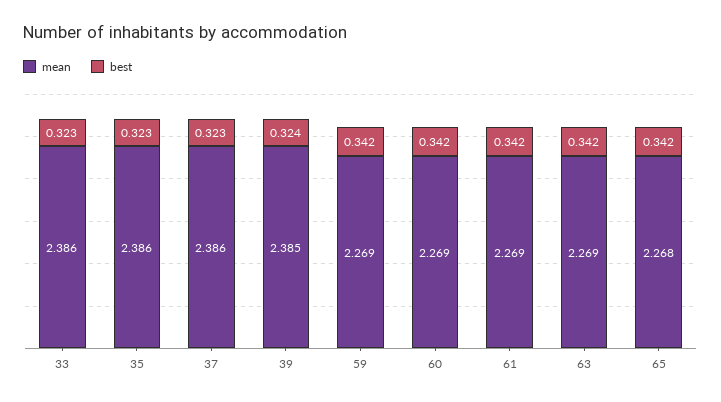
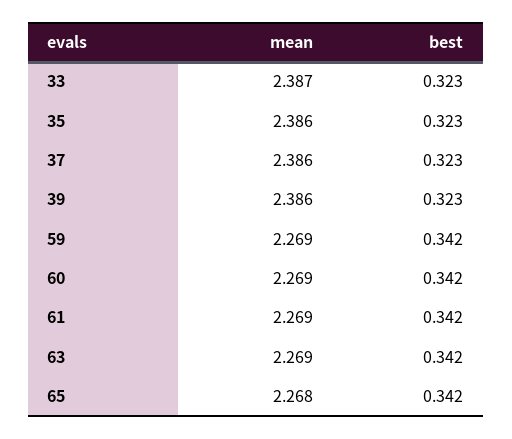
mean, 33: 2.386 -> 2.387
mean, 39: 2.385 -> 2.386
best, 39: 0.324 -> 0.323

